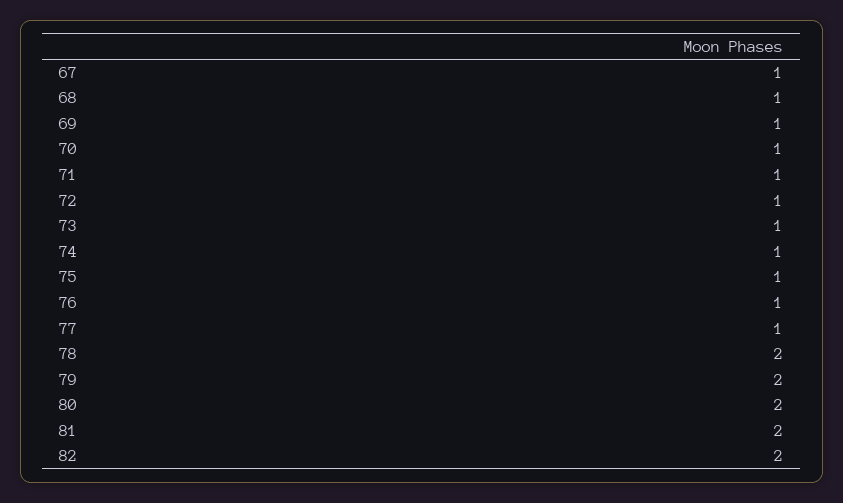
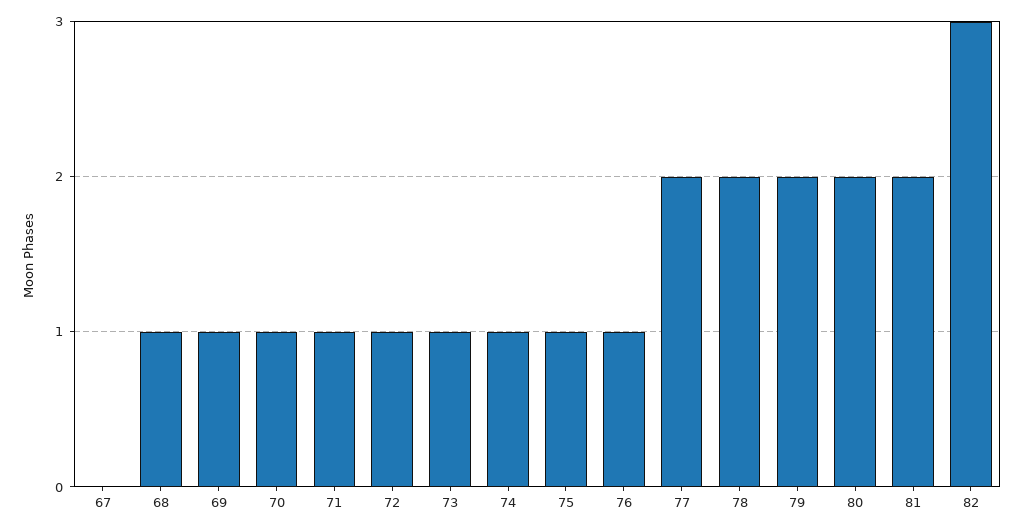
67: 1 -> 0
77: 1 -> 2
82: 2 -> 3

